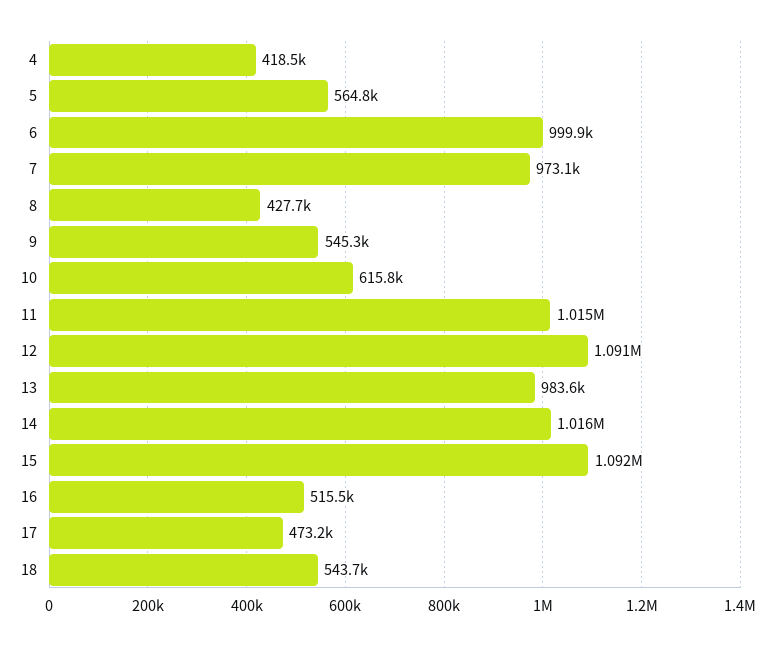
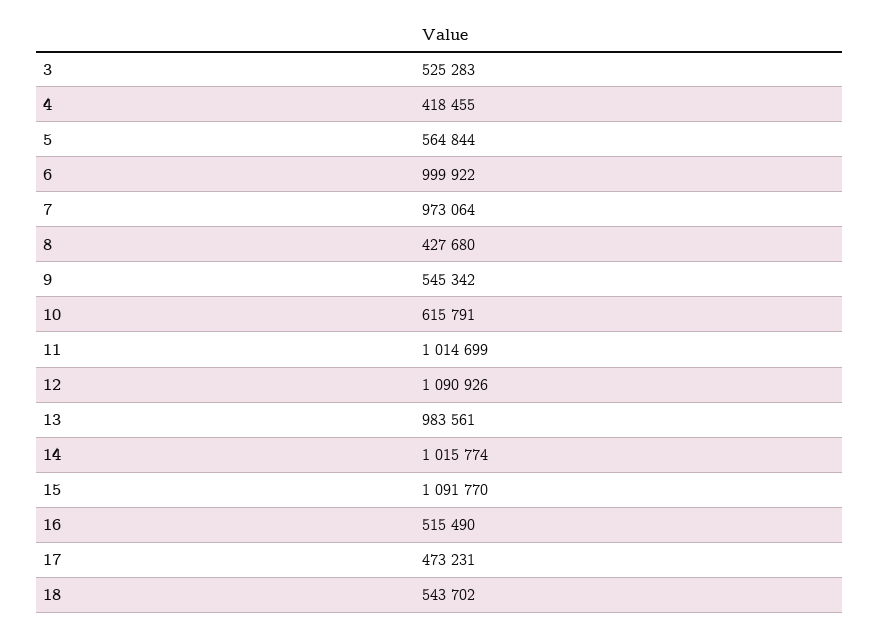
3: none -> 525283

